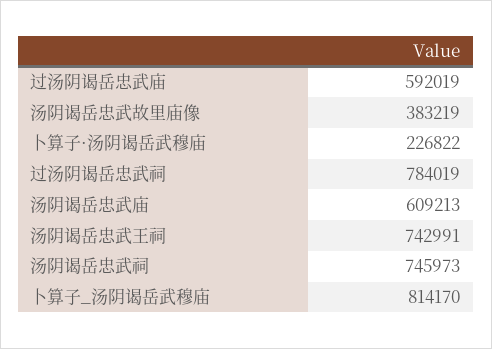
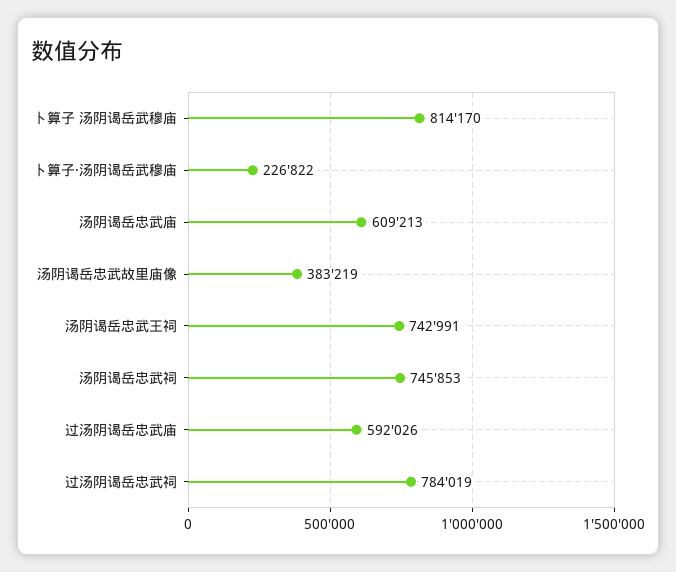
过汤阴谒岳忠武庙: 592019 -> 592026
汤阴谒岳忠武祠: 745973 -> 745853

